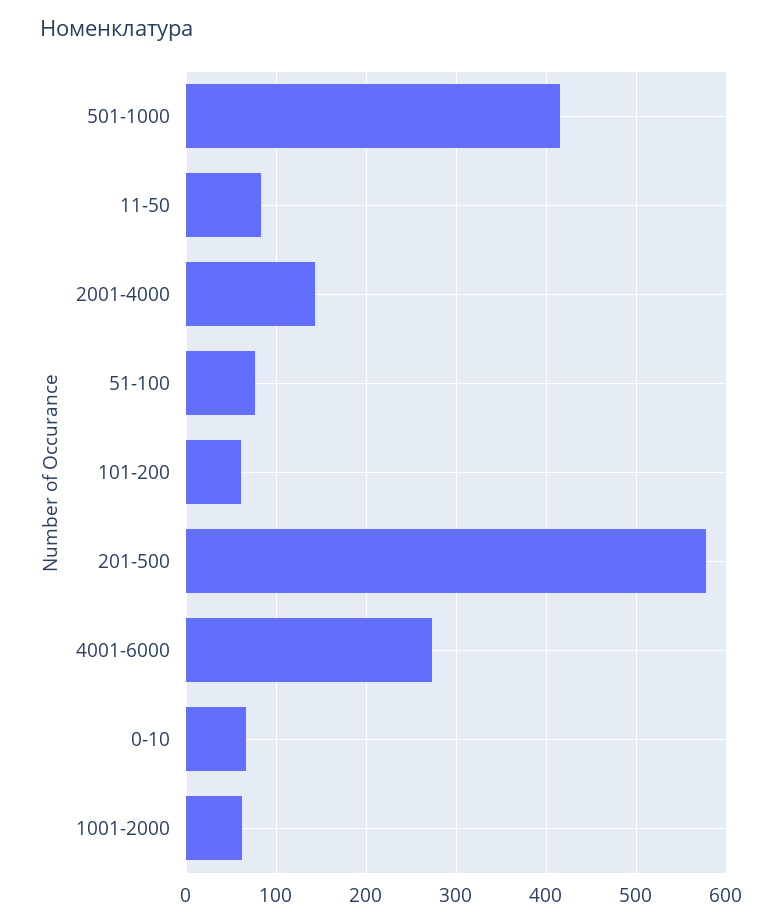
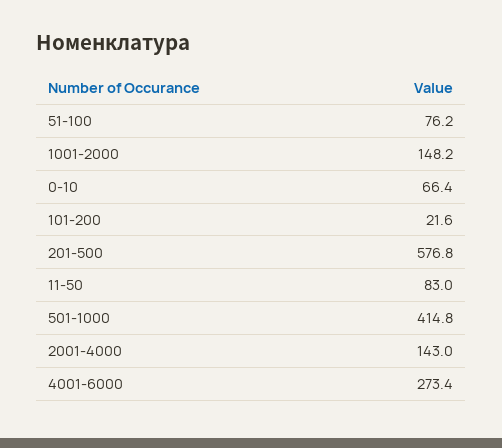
101-200: 60 -> 21.6
1001-2000: 60 -> 148.2

